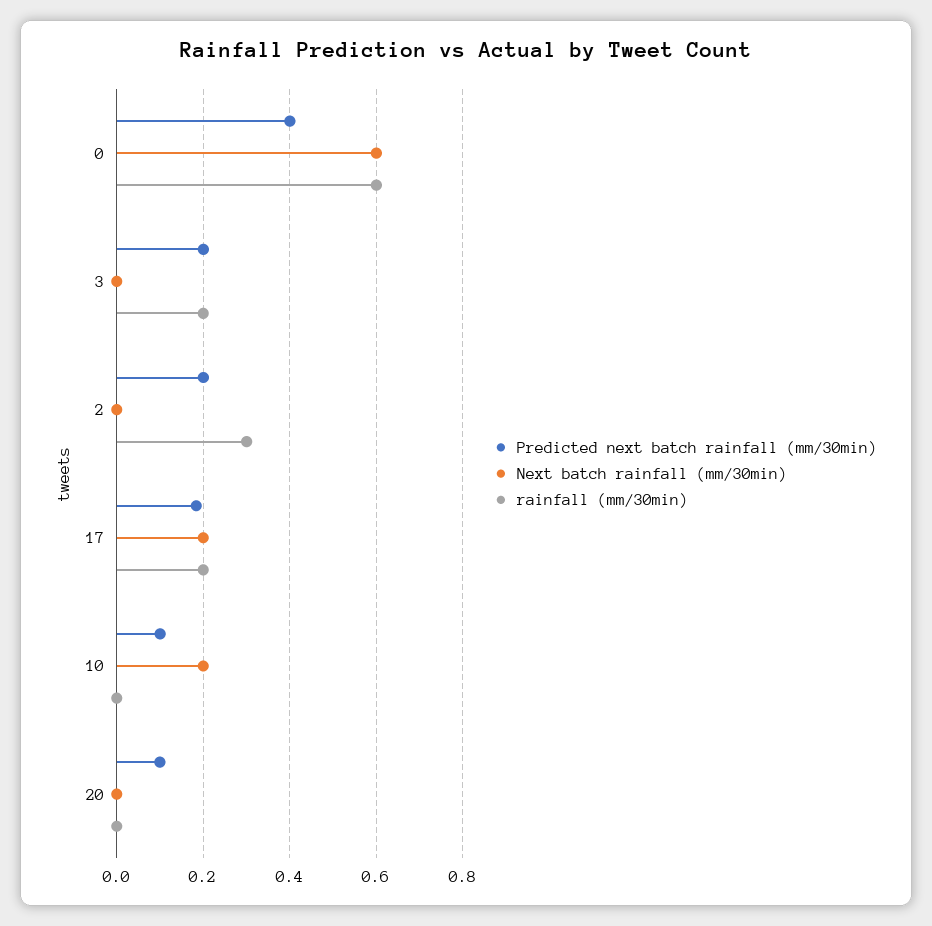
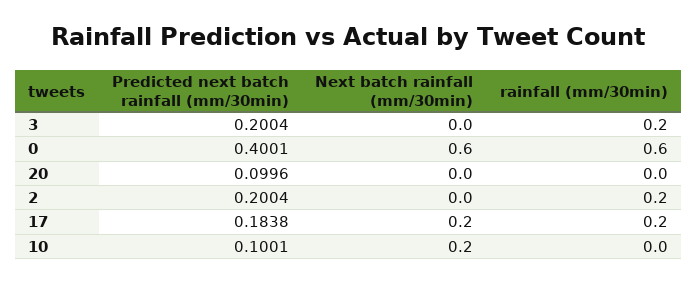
rainfall (mm/30min), 2: 0.3 -> 0.2

